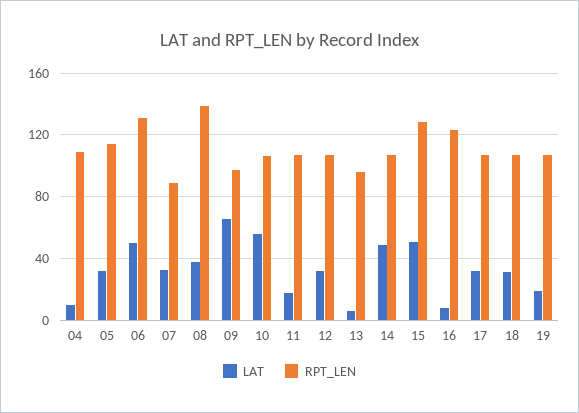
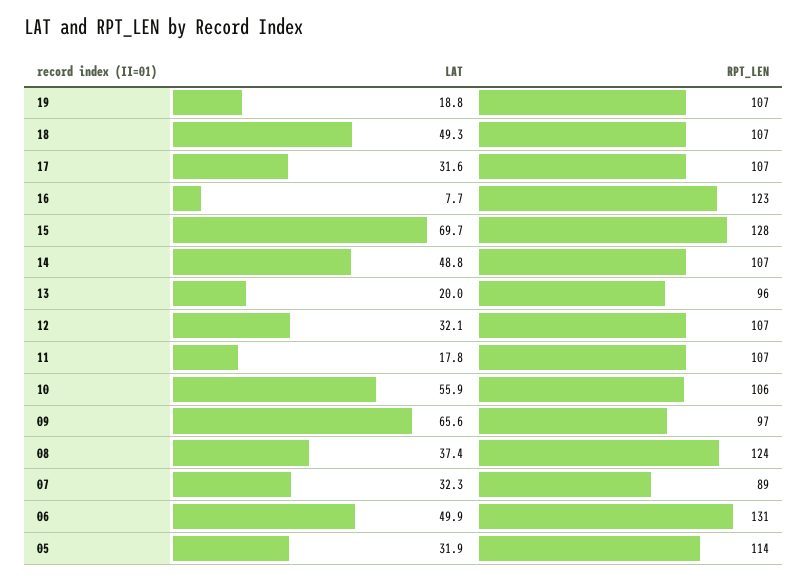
LAT, 04: 10 -> none
RPT_LEN, 04: 110 -> none
RPT_LEN, 08: 140 -> 124
LAT, 13: 5 -> 20
LAT, 15: 50 -> 69.7
LAT, 18: 30 -> 49.3

